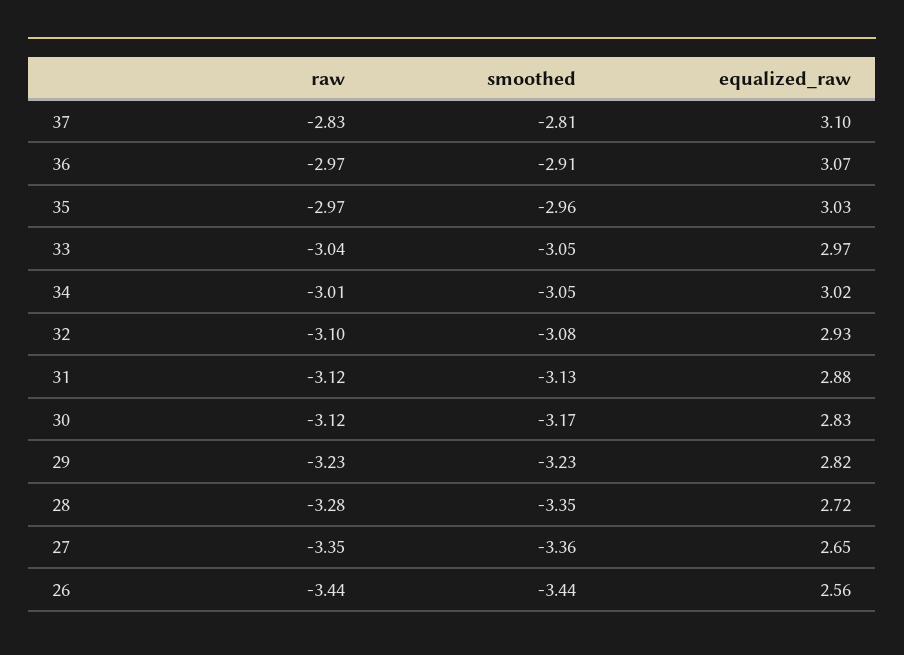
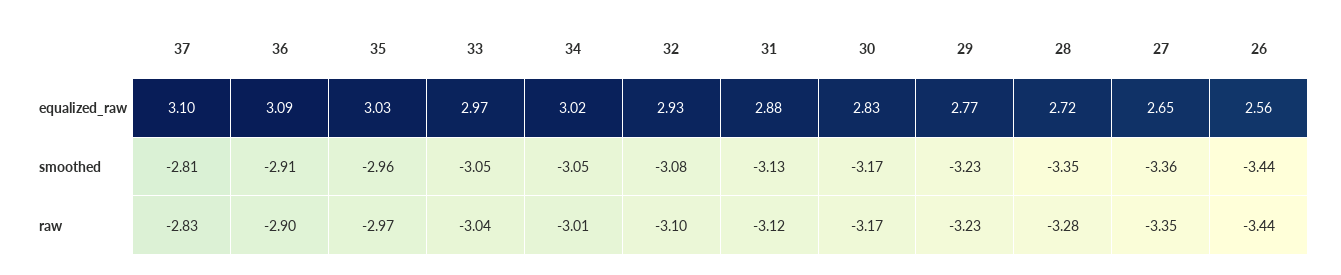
raw, 36: -2.97 -> -2.9
equalized_raw, 36: 3.07 -> 3.09
raw, 30: -3.12 -> -3.17
equalized_raw, 29: 2.82 -> 2.77

